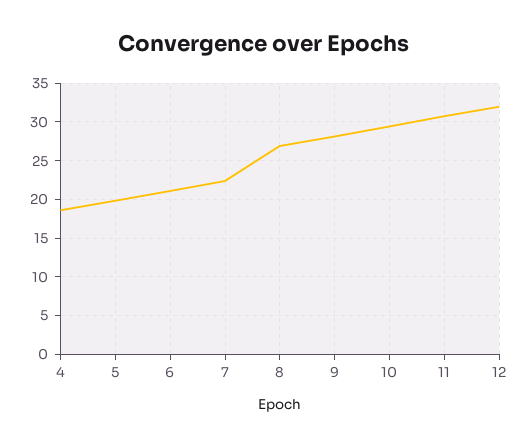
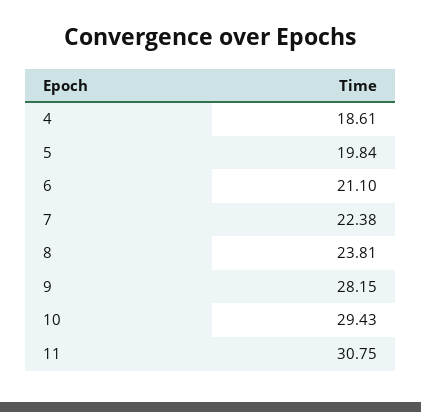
8: 27 -> 23.81
12: 32 -> none

